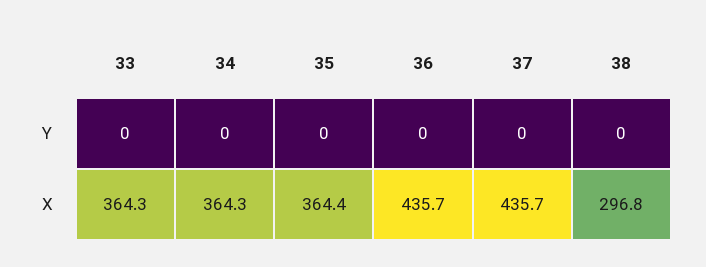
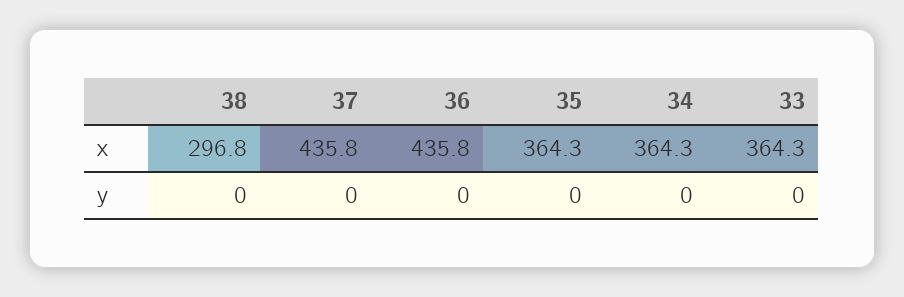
35, X: 364.4 -> 364.3
36, X: 435.7 -> 435.8
37, X: 435.7 -> 435.8

